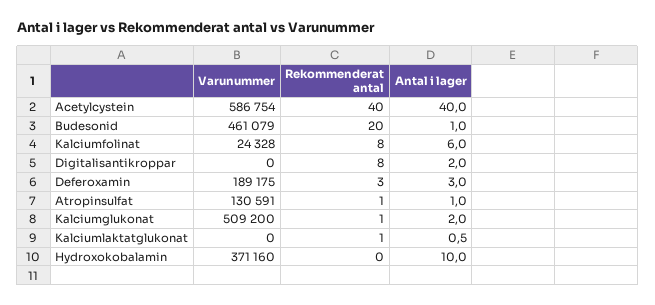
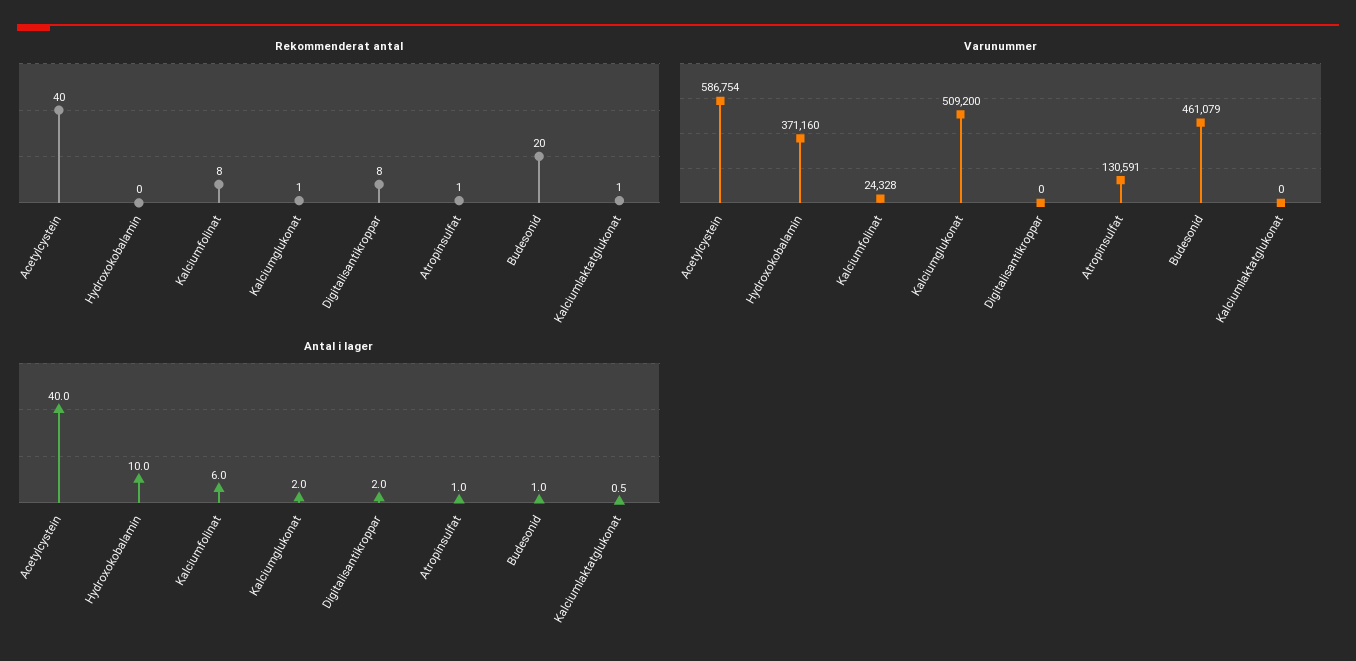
Varunummer, Deferoxamin: 189175 -> none
Rekommenderat antal, Deferoxamin: 3 -> none
Antal i lager, Deferoxamin: 3 -> none

